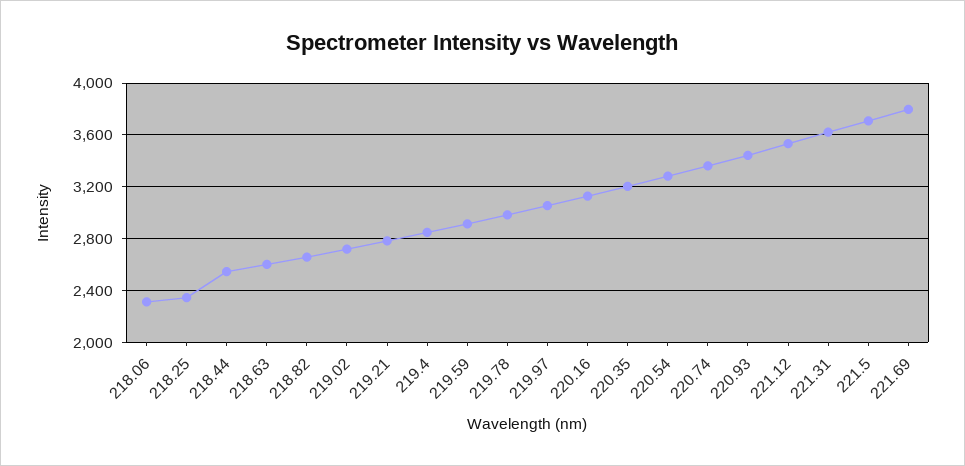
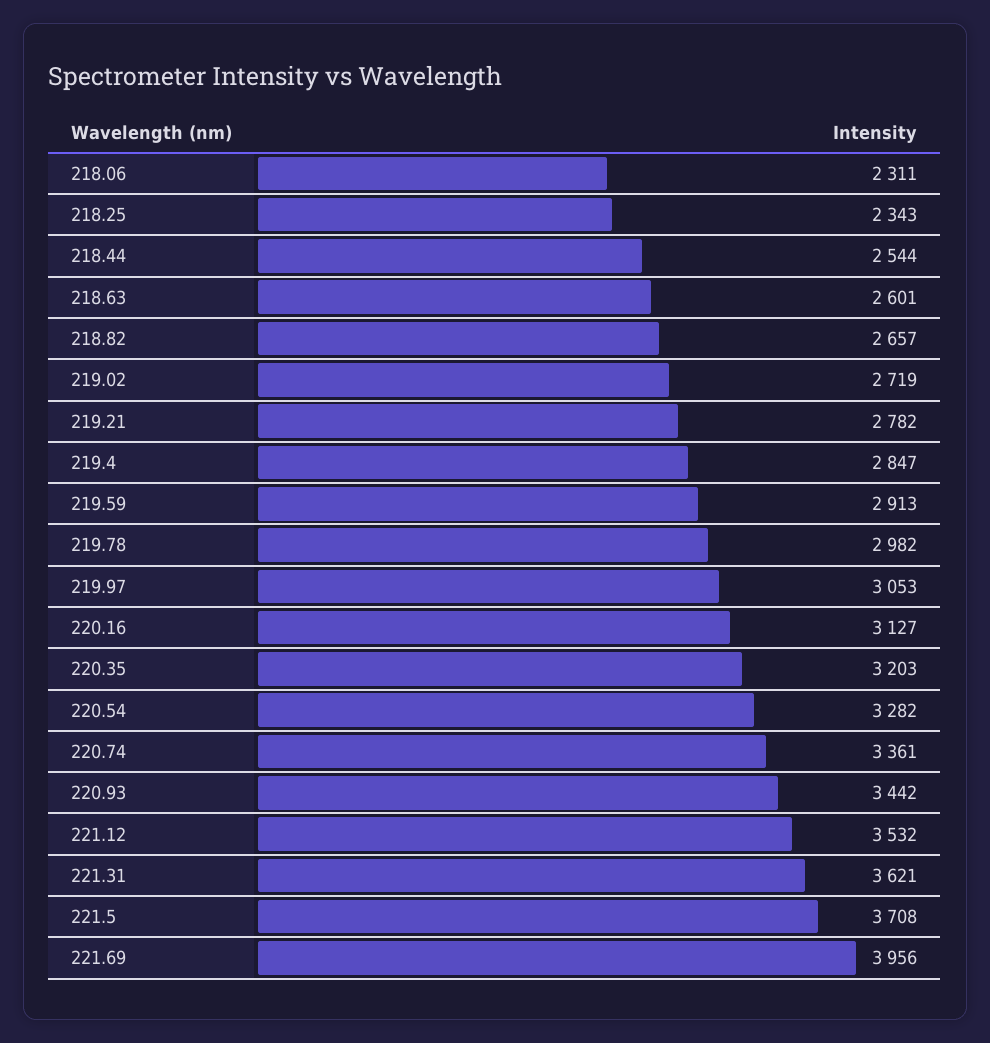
221.69: 3800 -> 3956

